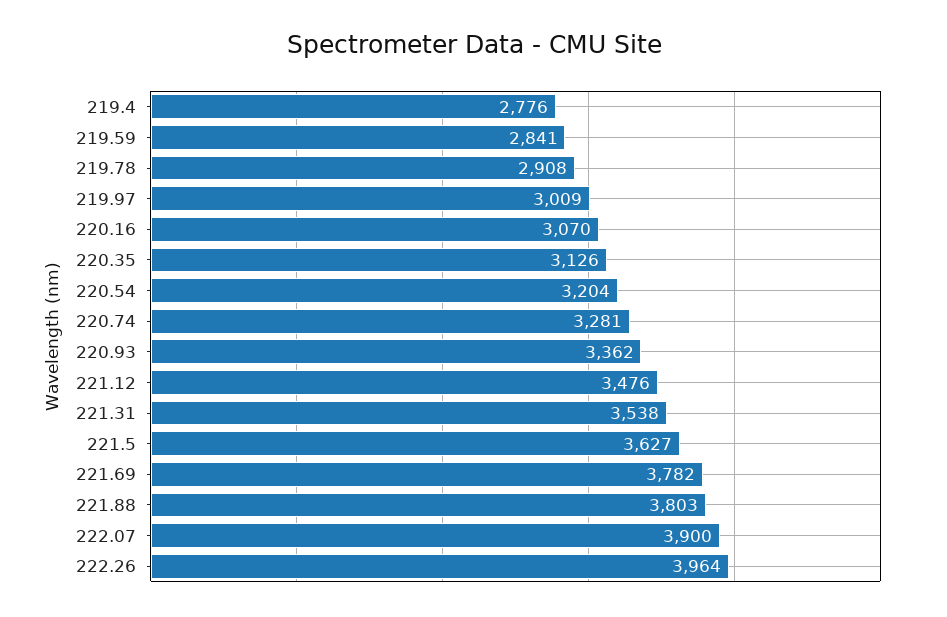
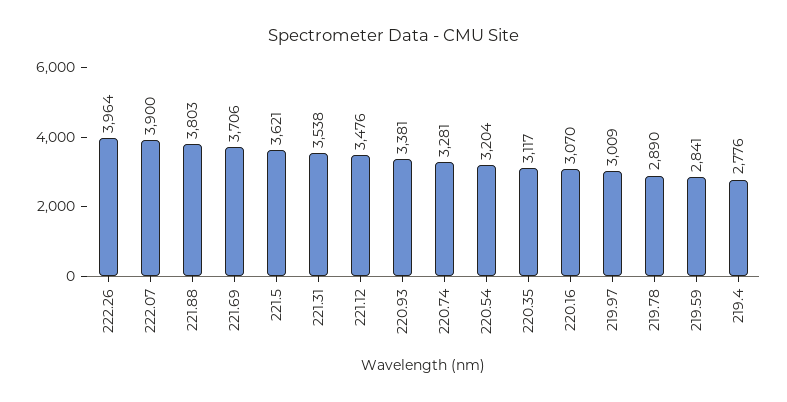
219.78: 2908 -> 2890
220.35: 3126 -> 3117
220.93: 3362 -> 3381
221.5: 3627 -> 3621
221.69: 3782 -> 3706

